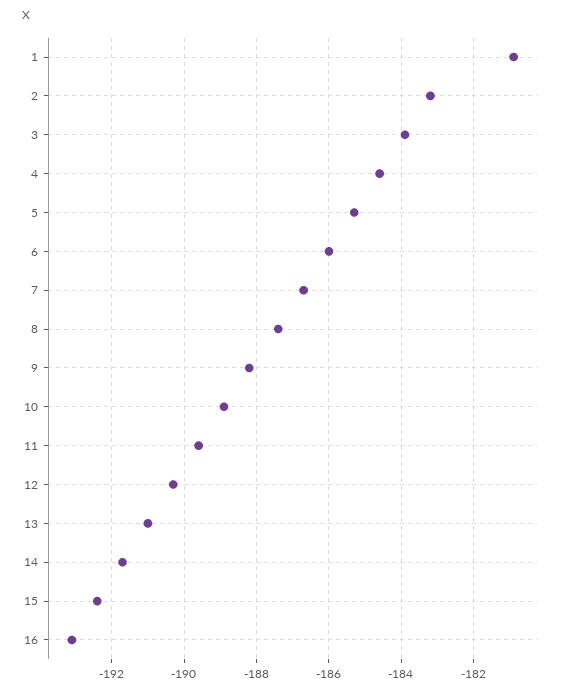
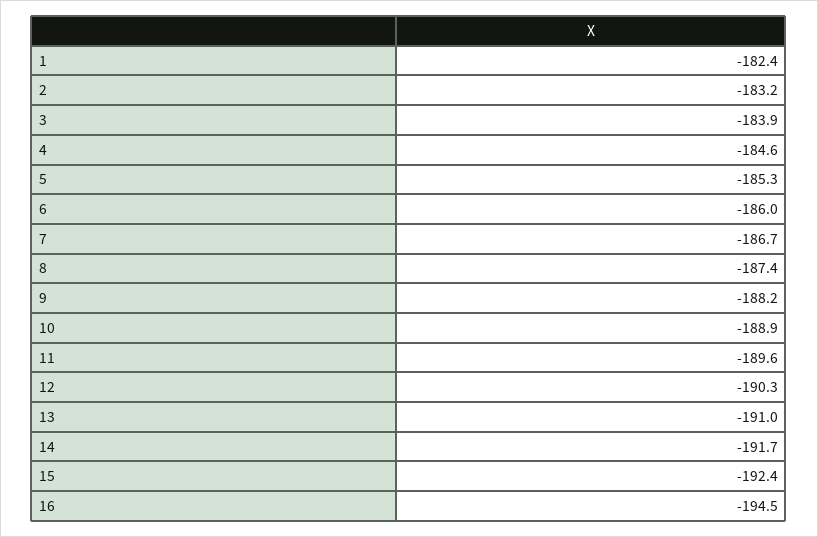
1: -181 -> -182.4
16: -193 -> -194.5

